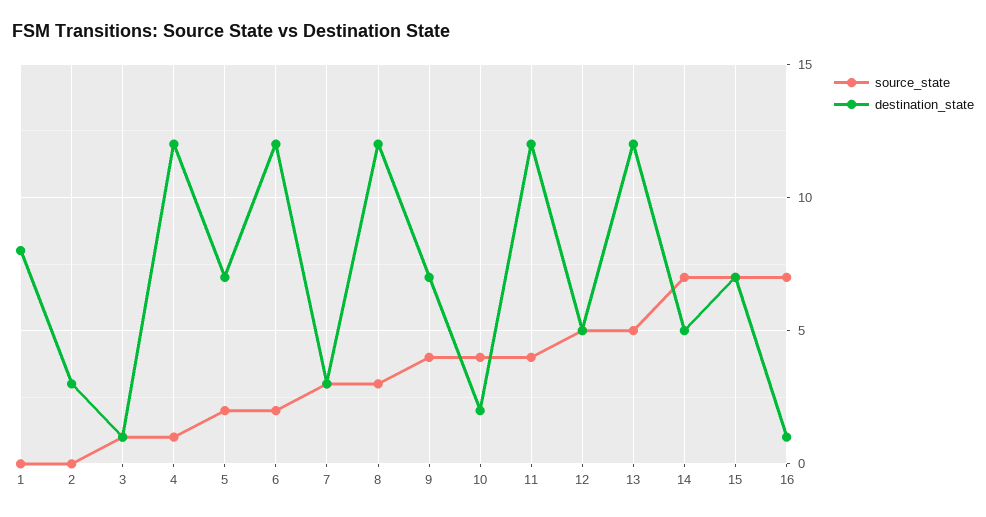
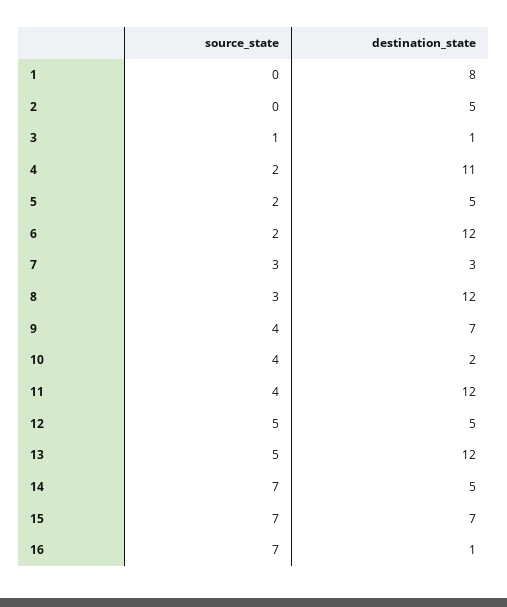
destination_state, 2: 3 -> 5
source_state, 4: 1 -> 2
destination_state, 4: 12 -> 11
destination_state, 5: 7 -> 5

